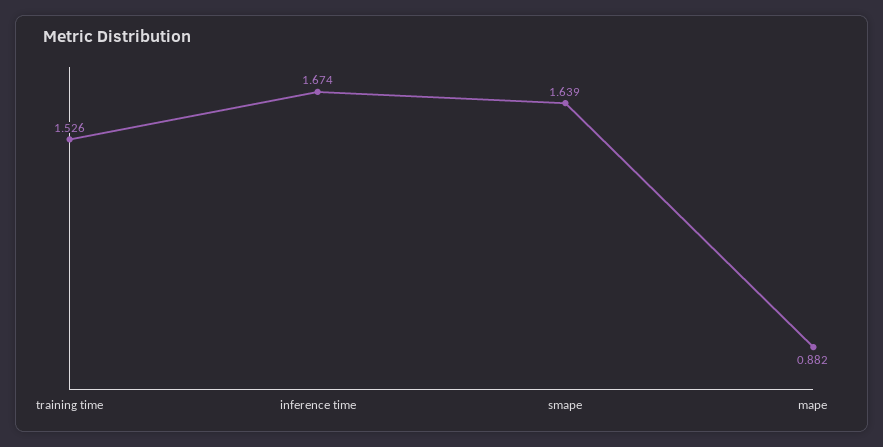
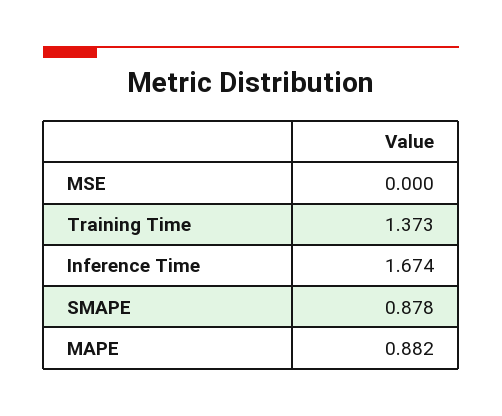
training time: 1.526 -> 1.373
smape: 1.639 -> 0.878
MSE: none -> 0

